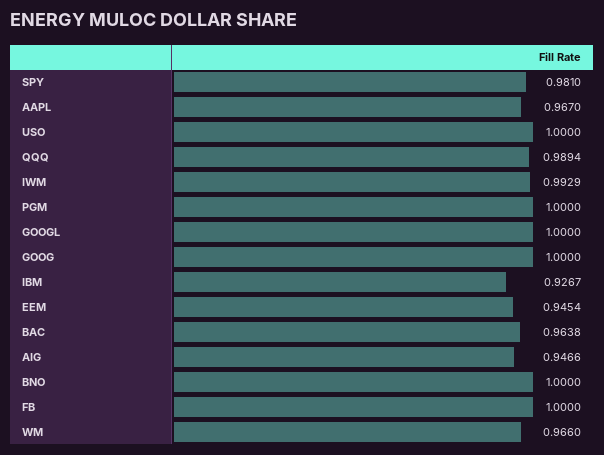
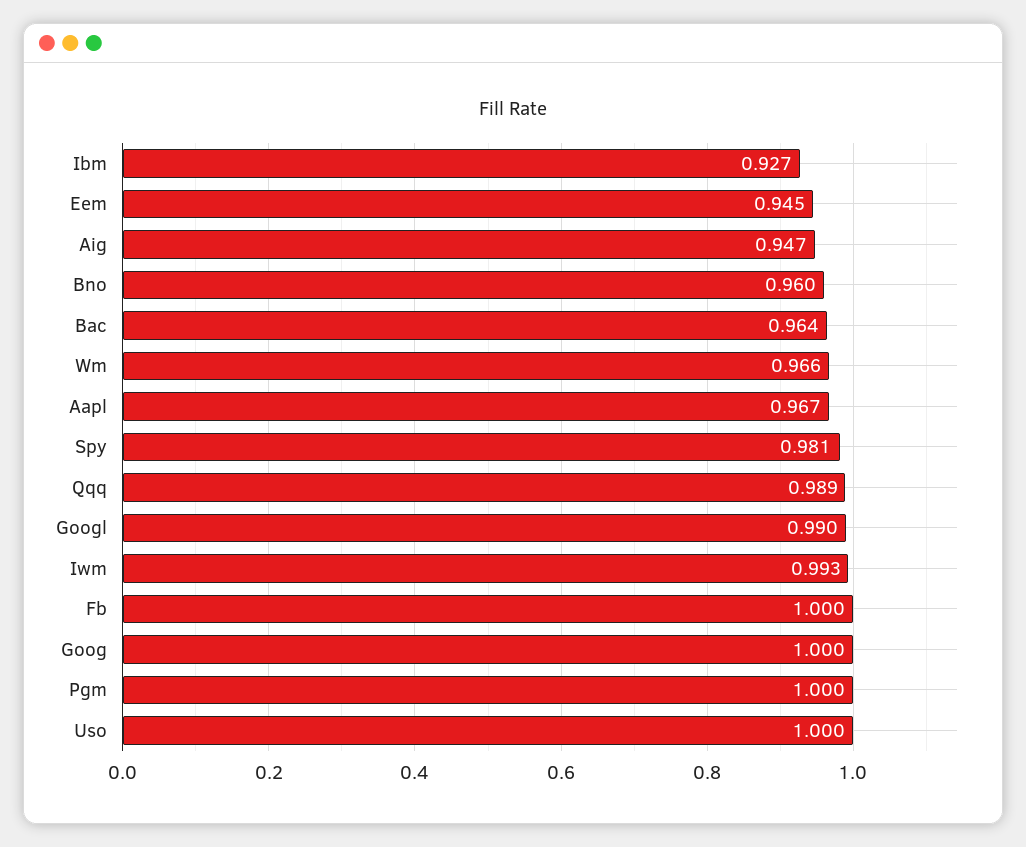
GOOGL: 1 -> 0.99
BNO: 1 -> 0.96

